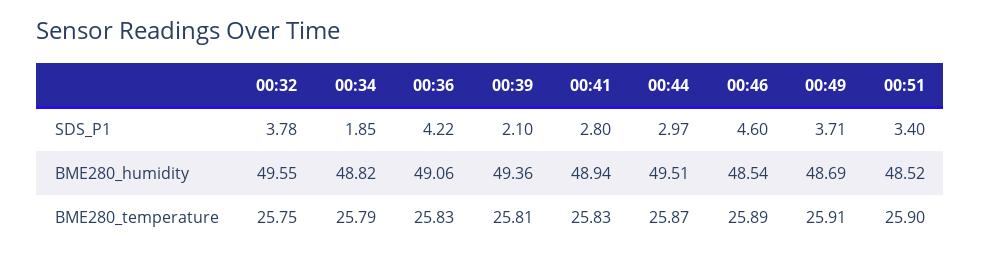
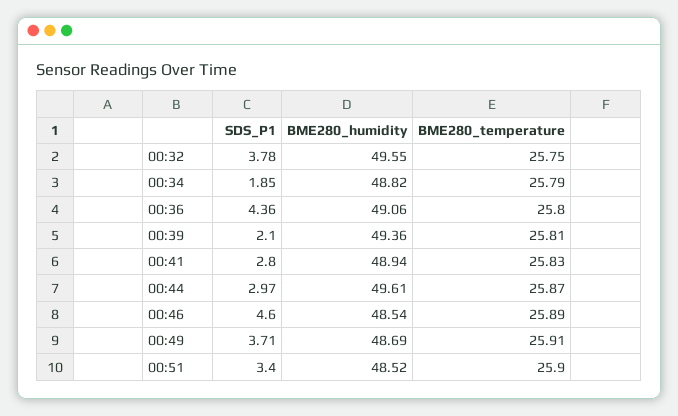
00:36, SDS_P1: 4.22 -> 4.36
00:44, BME280_humidity: 49.51 -> 49.61
00:36, BME280_temperature: 25.83 -> 25.8

